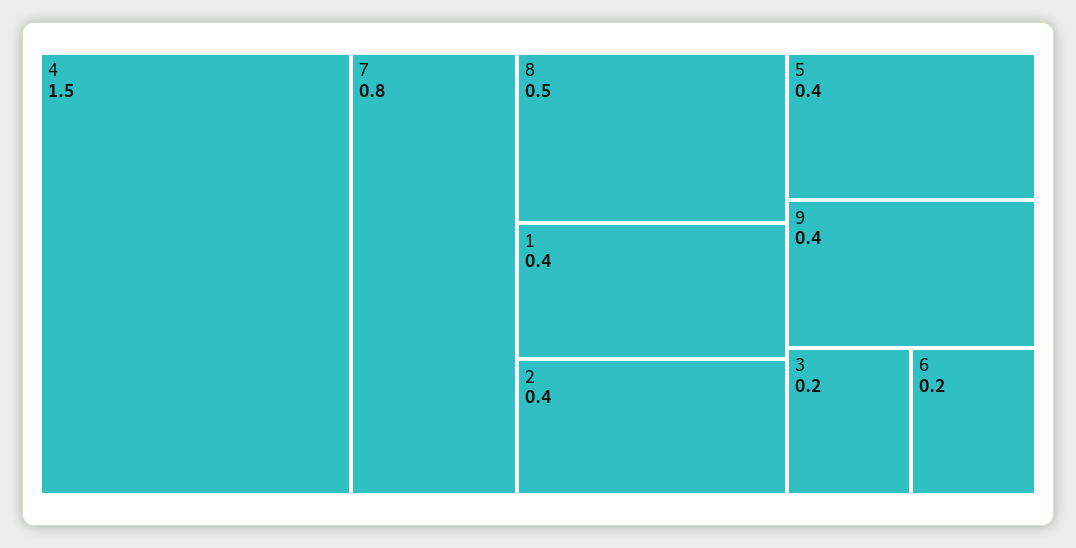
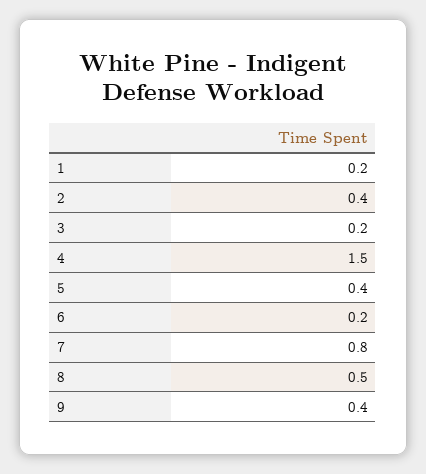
1: 0.4 -> 0.2

